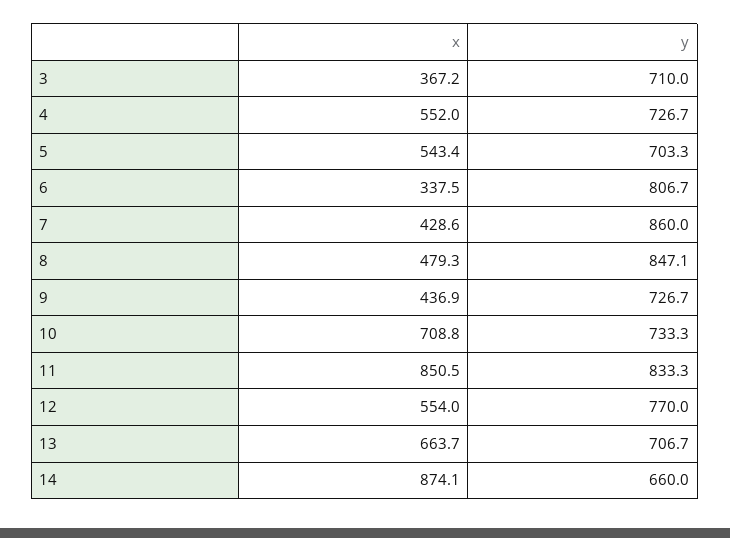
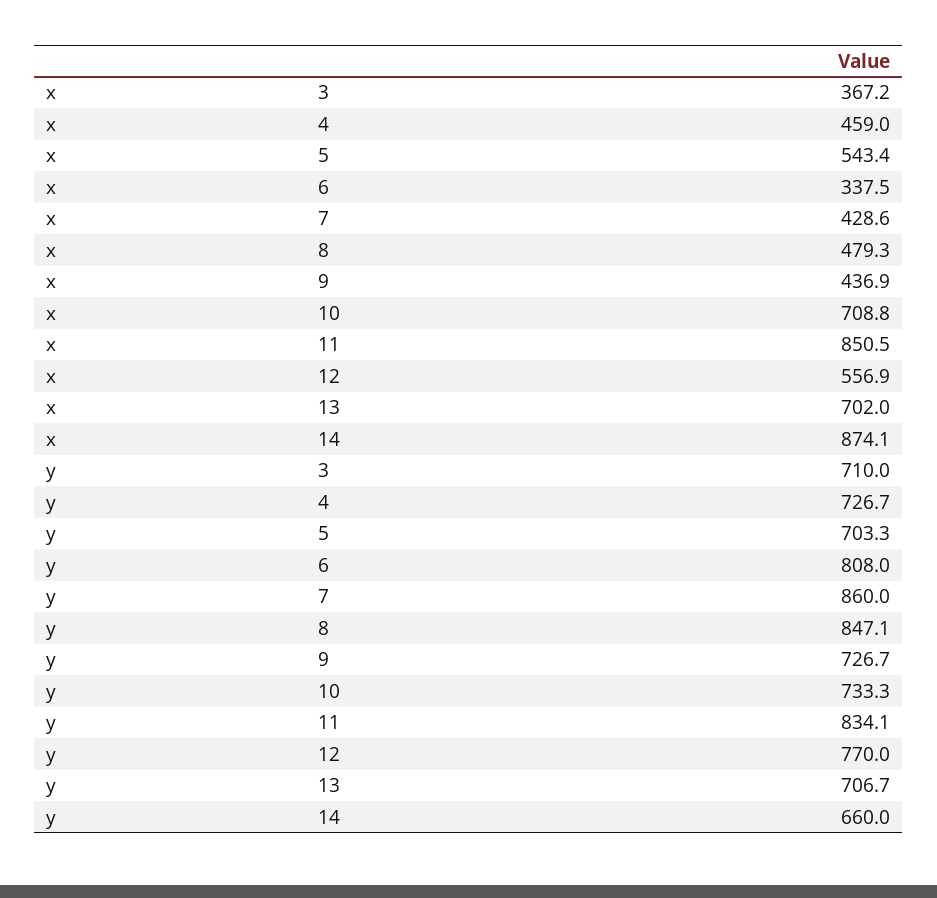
x, 4: 552 -> 459
y, 6: 806.7 -> 808
y, 11: 833.3 -> 834.1
x, 12: 554 -> 556.9
x, 13: 663.7 -> 702

